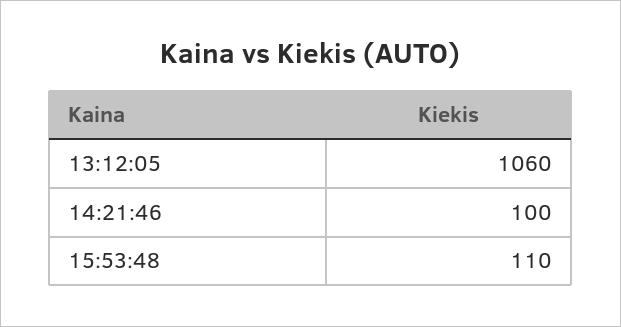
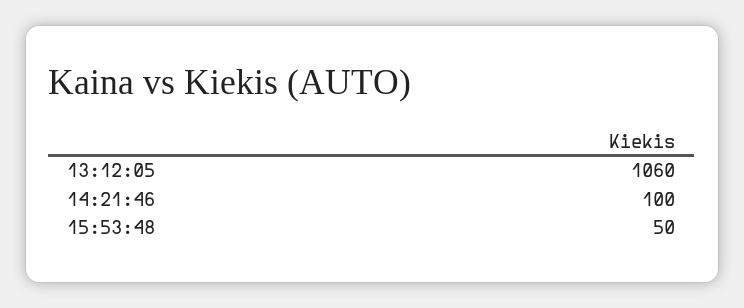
15:53:48: 110 -> 50

